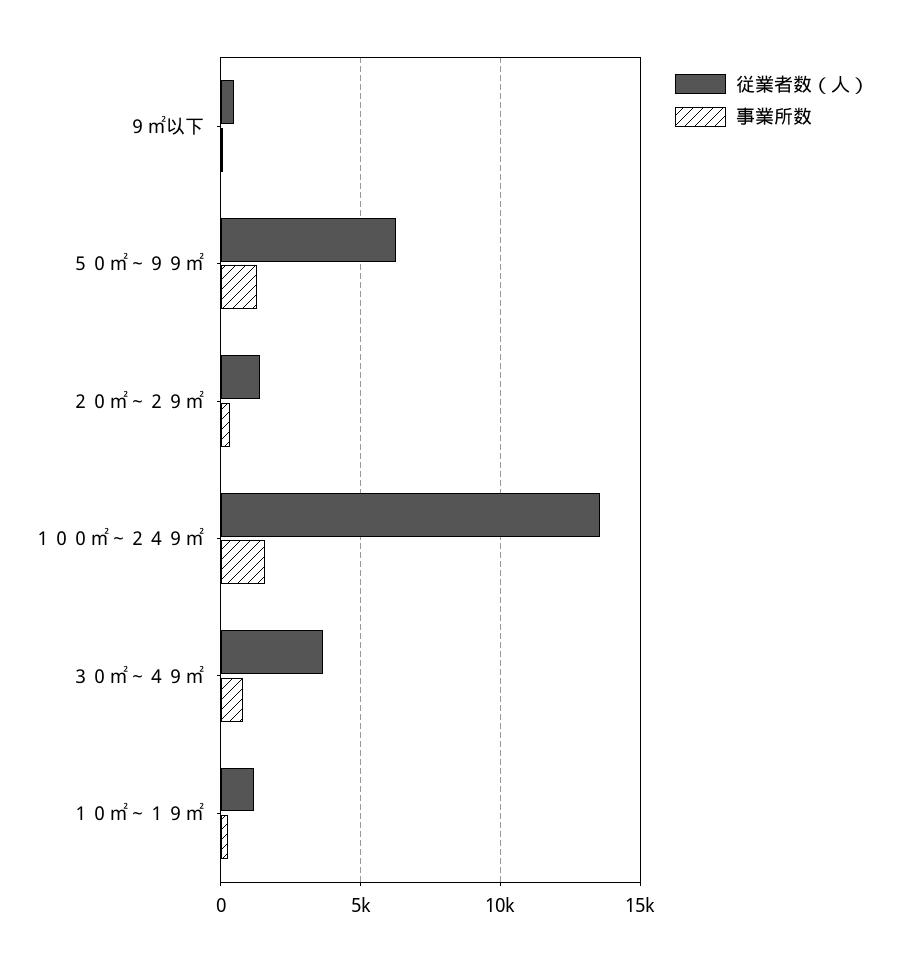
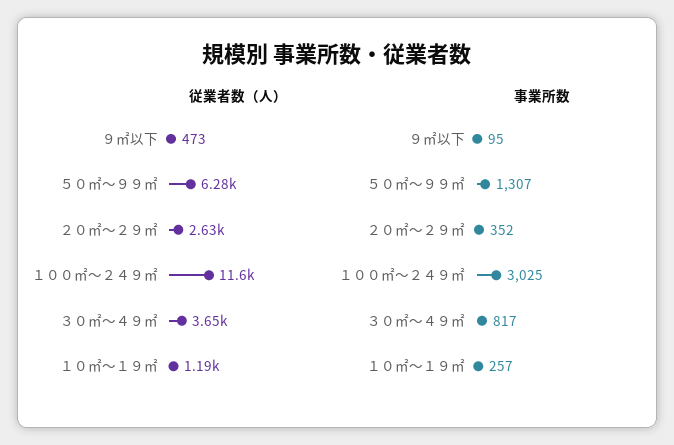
従業者数（人）, ２０㎡～２９㎡: 1500 -> 2630
従業者数（人）, １００㎡～２４９㎡: 13500 -> 11600
事業所数, １００㎡～２４９㎡: 1500 -> 3025

